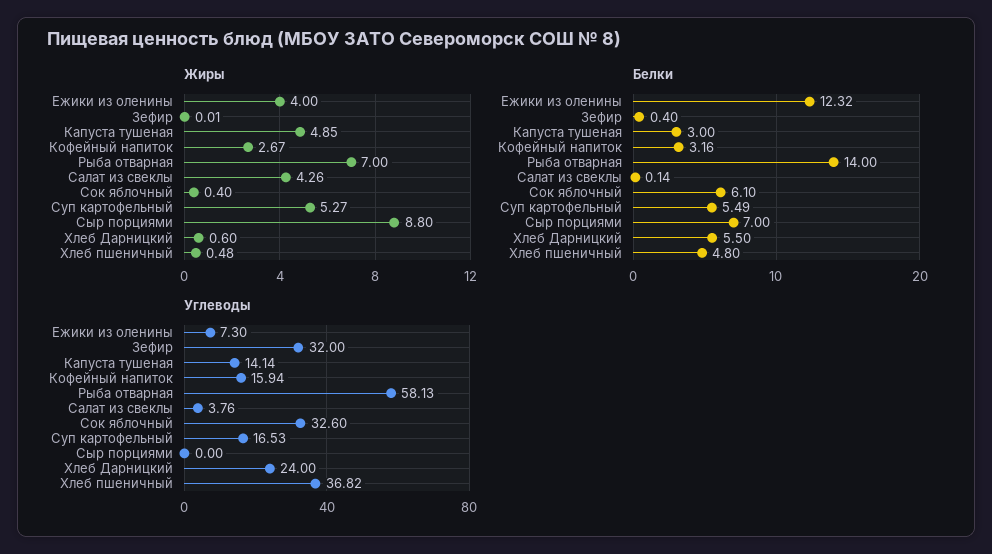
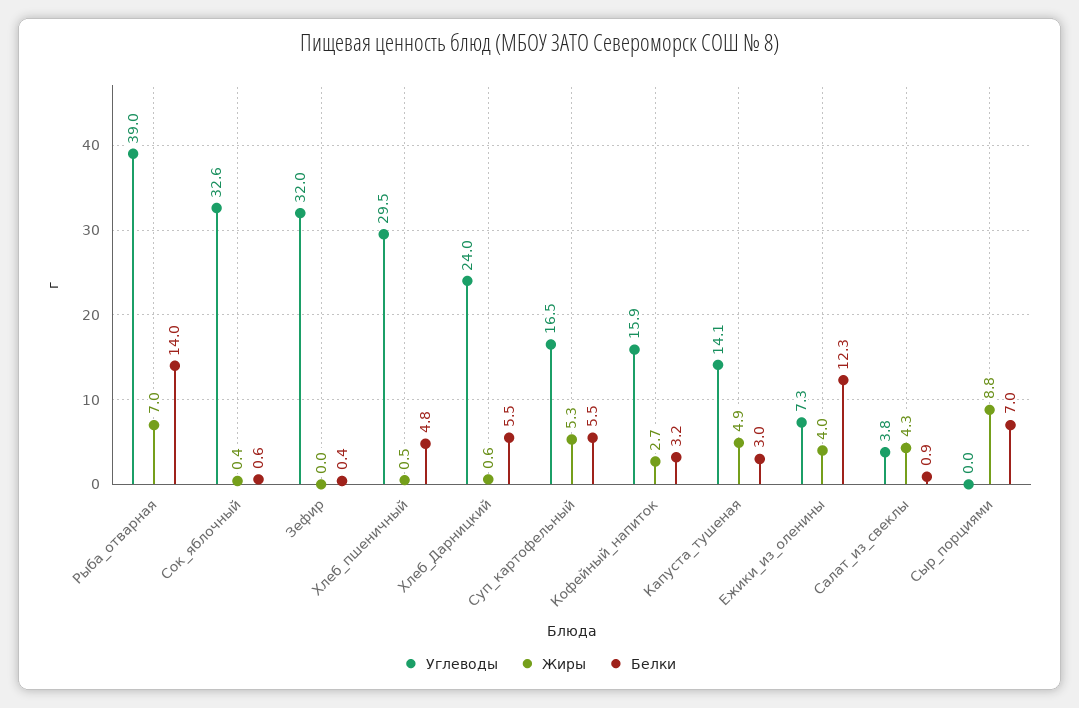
Белки, Салат из свеклы: 0.14 -> 0.9
Белки, Сок яблочный: 6.1 -> 0.6
Углеводы, Рыба отварная: 58.13 -> 39
Углеводы, Хлеб пшеничный: 36.82 -> 29.5

